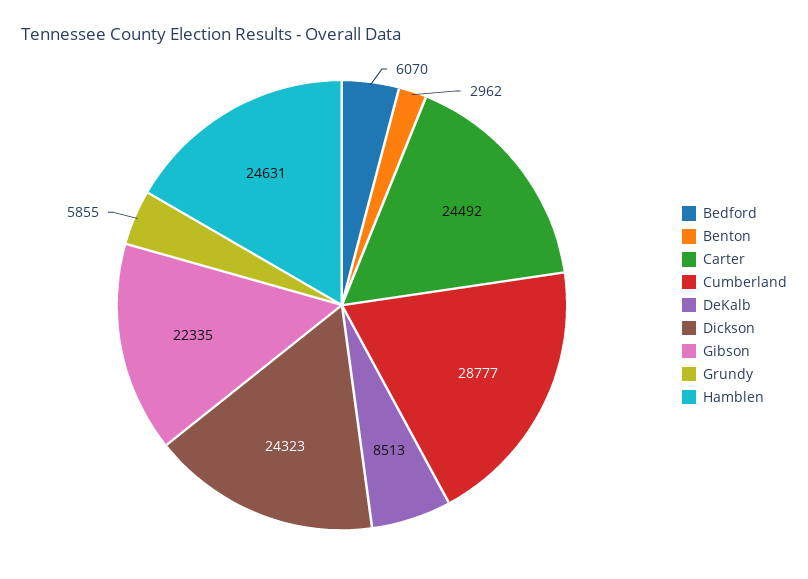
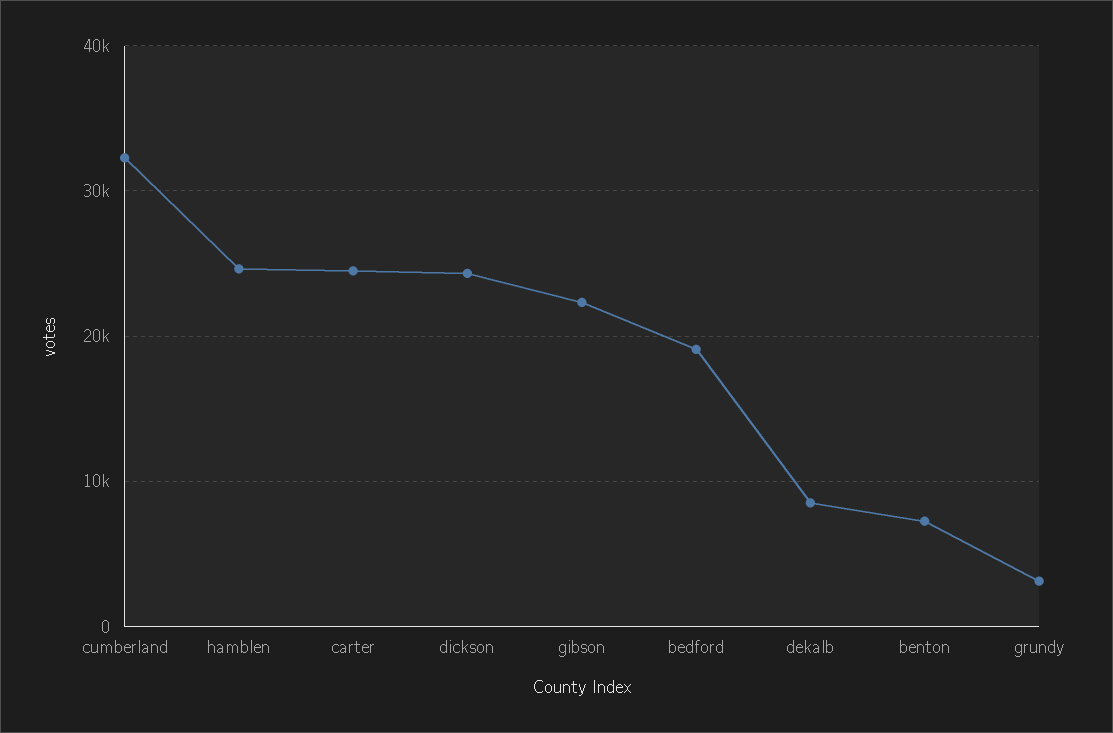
Bedford: 6070 -> 19000
Benton: 2962 -> 7000
Cumberland: 28777 -> 32000
Grundy: 5855 -> 3000

